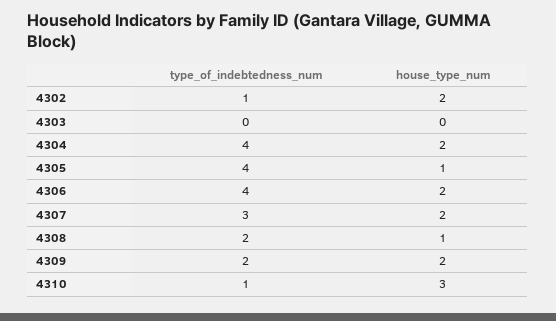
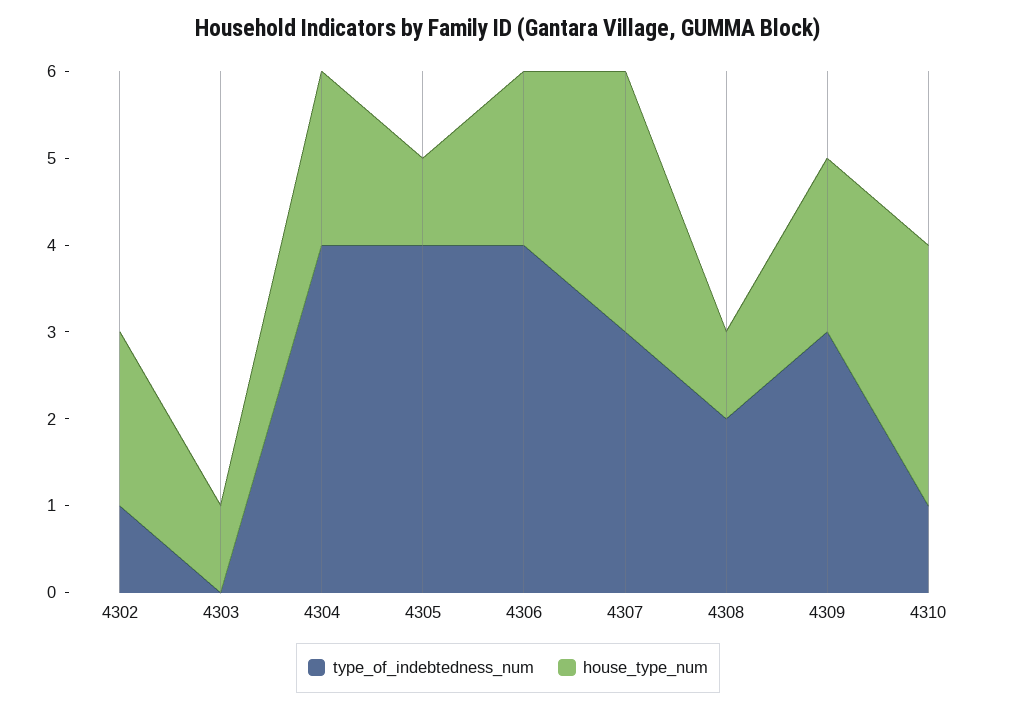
house_type_num, 4303: 0 -> 1
house_type_num, 4307: 2 -> 3
type_of_indebtedness_num, 4309: 2 -> 3

